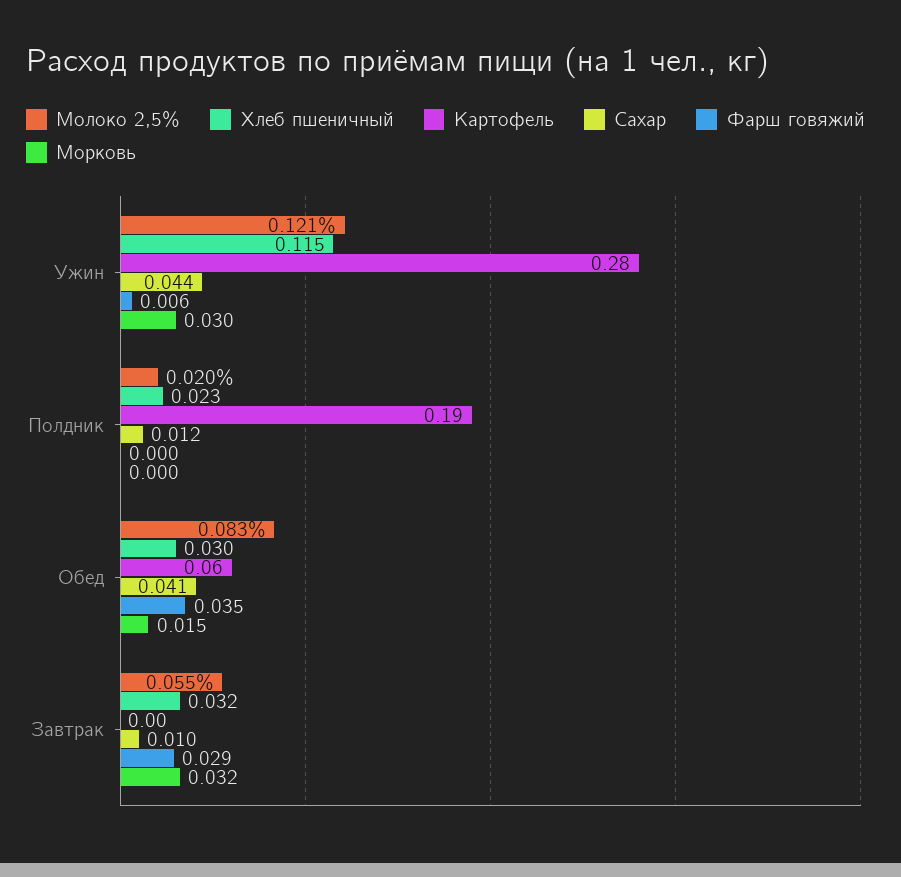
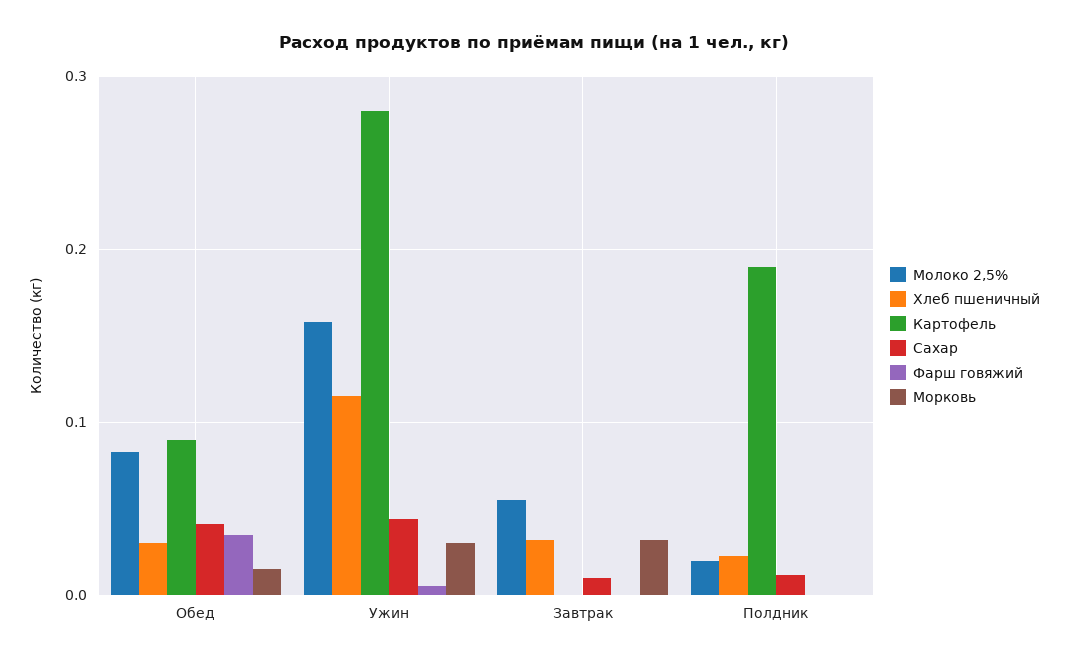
Молоко 2,5%, Ужин: 0.121 -> 0.16
Картофель, Обед: 0.06 -> 0.09
Фарш говяжий, Завтрак: 0.029 -> 0

